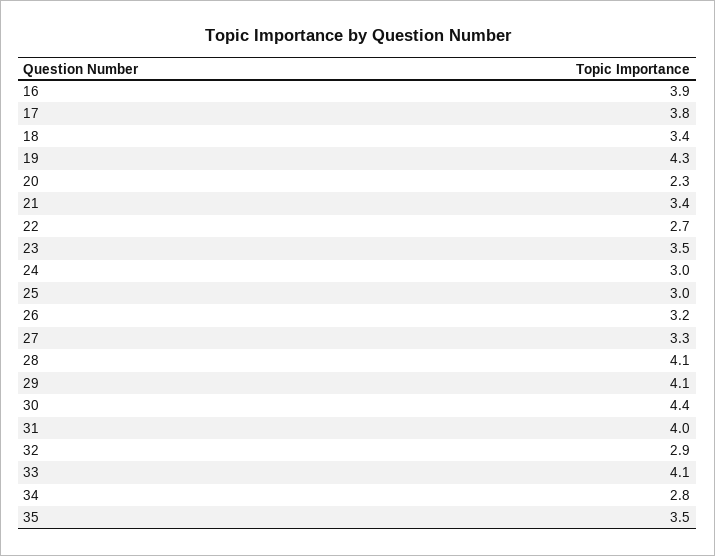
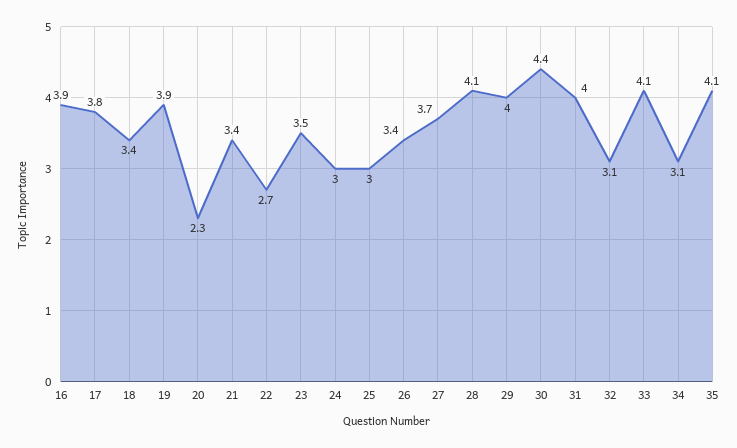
19: 4.3 -> 3.9
26: 3.2 -> 3.4
27: 3.3 -> 3.7
29: 4.1 -> 4
32: 2.9 -> 3.1
34: 2.8 -> 3.1
35: 3.5 -> 4.1

